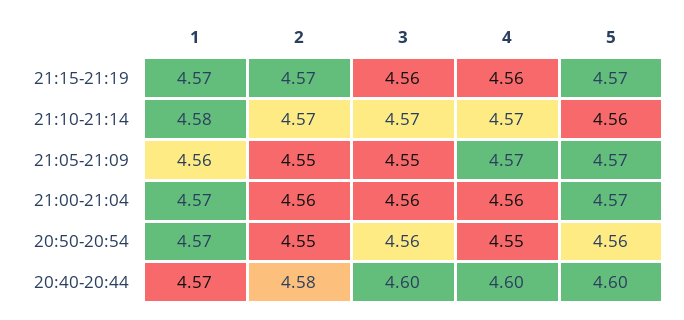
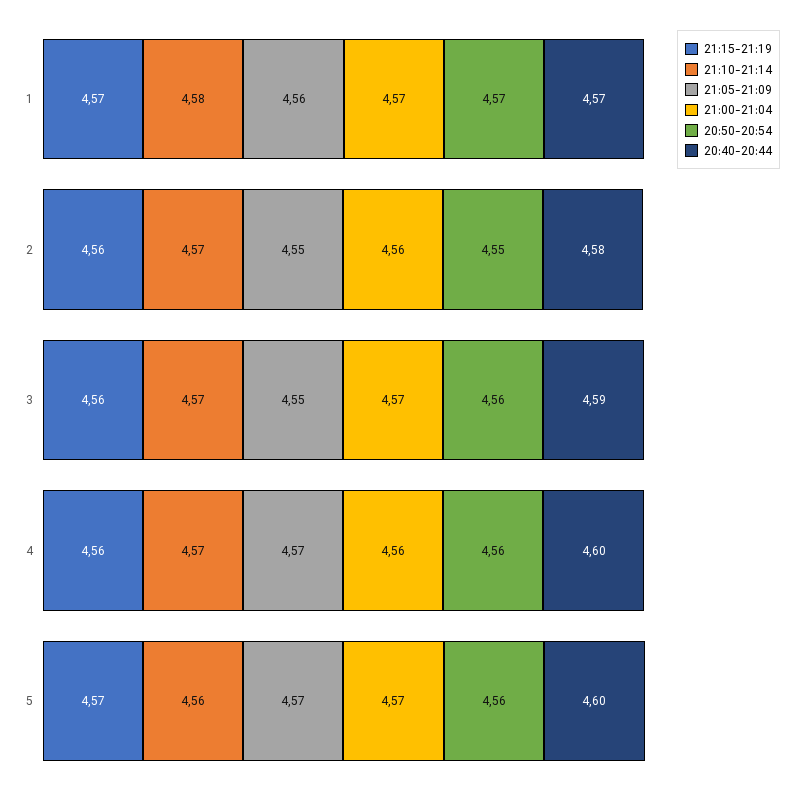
21:15-21:19, 2: 4.57 -> 4.56
21:00-21:04, 3: 4.56 -> 4.57
20:50-20:54, 4: 4.55 -> 4.56
20:40-20:44, 3: 4.6 -> 4.59

